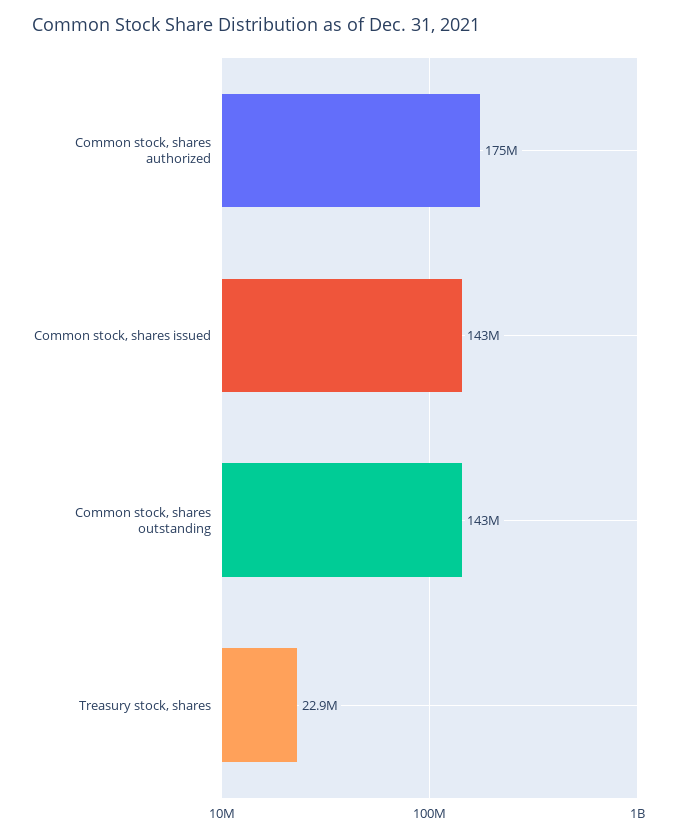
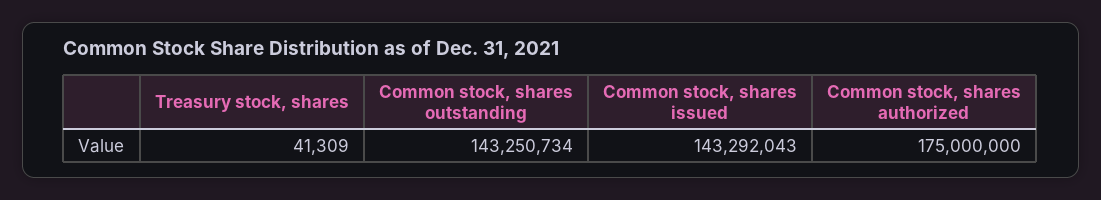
Treasury stock, shares: 22900000 -> 41309

